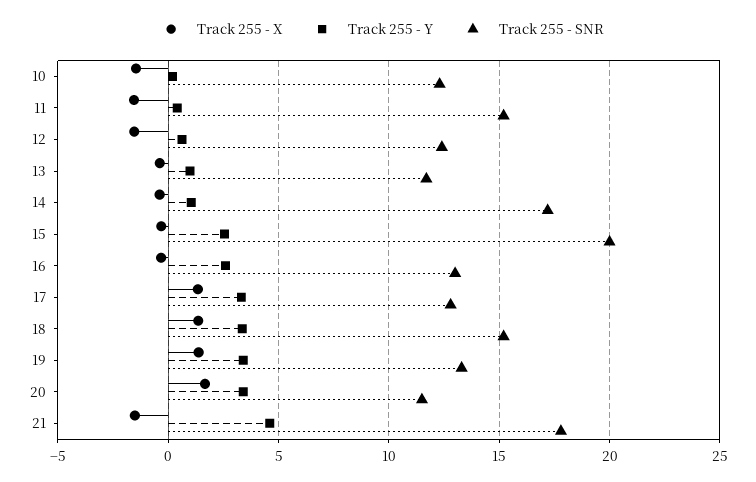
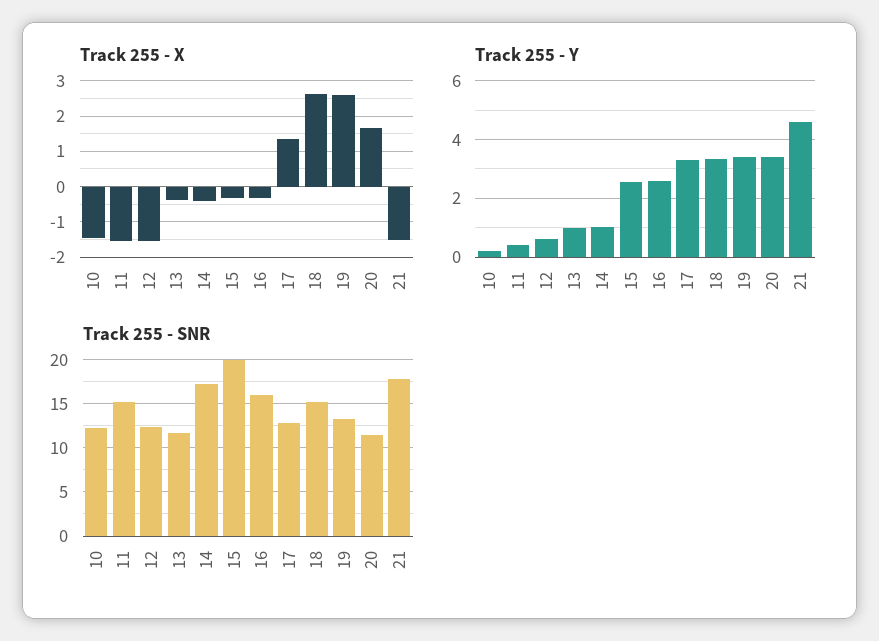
Track 255 - SNR, 16: 13 -> 16
Track 255 - X, 18: 1.5 -> 2.6
Track 255 - X, 19: 1.5 -> 2.6

